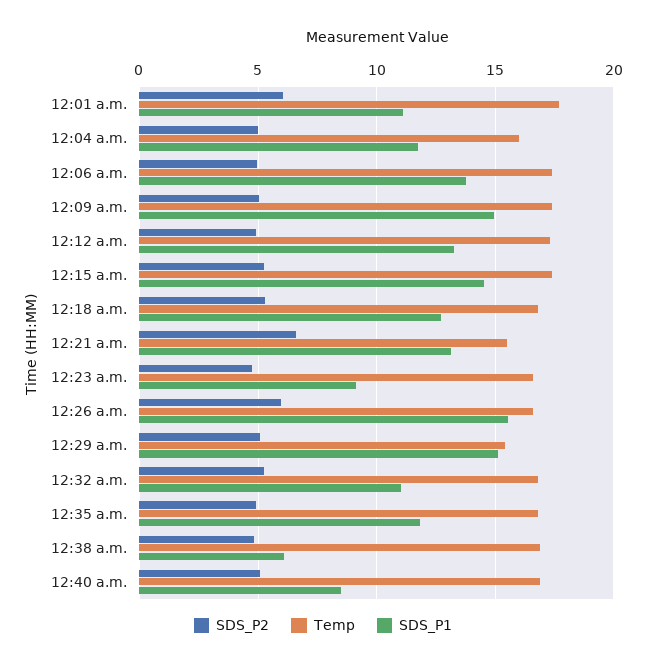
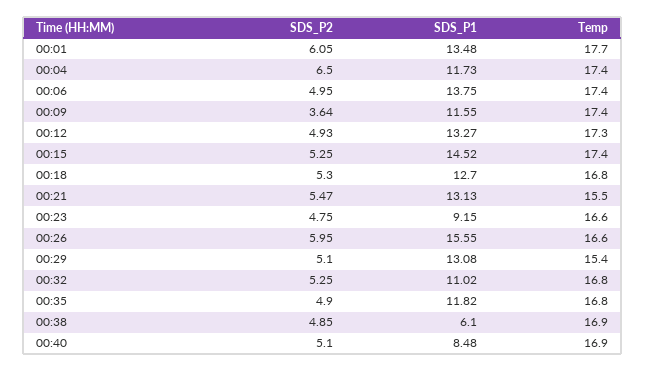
SDS_P1, 12:01 a.m.: 11 -> 13.48
SDS_P2, 12:04 a.m.: 5 -> 6.5
Temp, 12:04 a.m.: 16 -> 17.4
SDS_P2, 12:09 a.m.: 5 -> 3.64
SDS_P1, 12:09 a.m.: 15 -> 11.55
SDS_P2, 12:21 a.m.: 6.5 -> 5.47
SDS_P1, 12:29 a.m.: 15 -> 13.08

